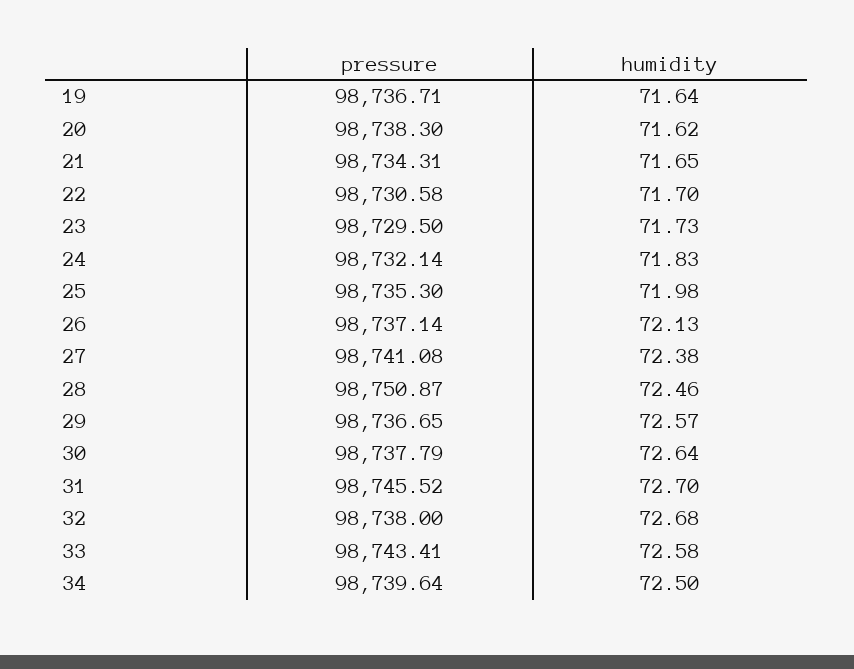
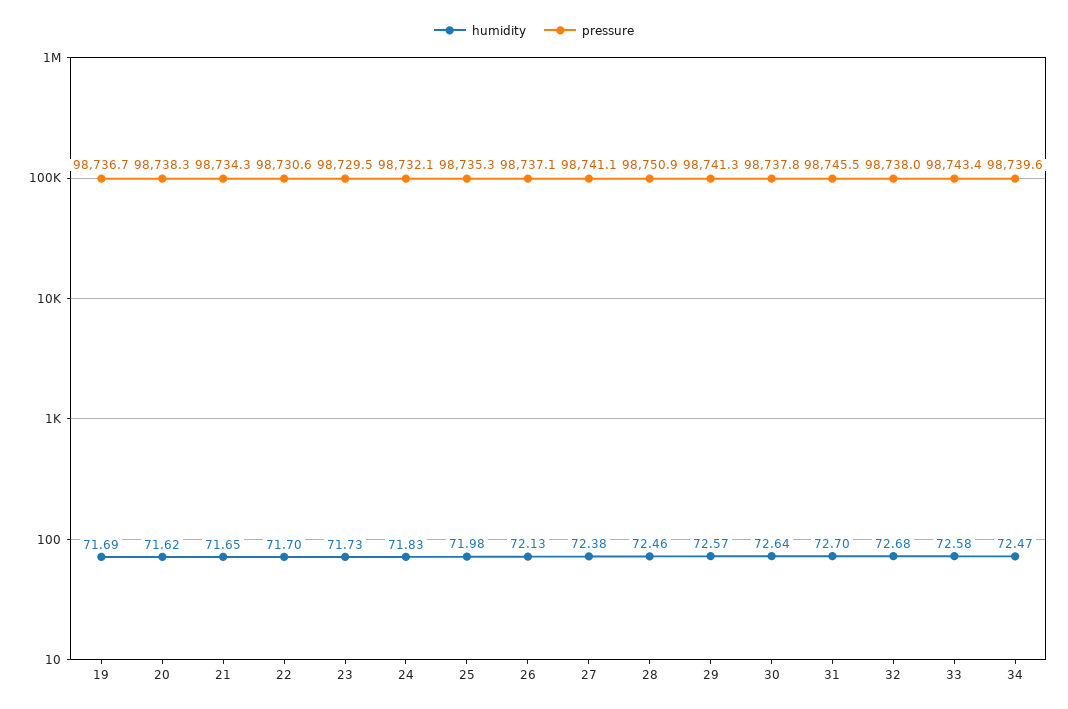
humidity, 19: 71.64 -> 71.69
pressure, 29: 98736.65 -> 98741.3
humidity, 34: 72.5 -> 72.47

